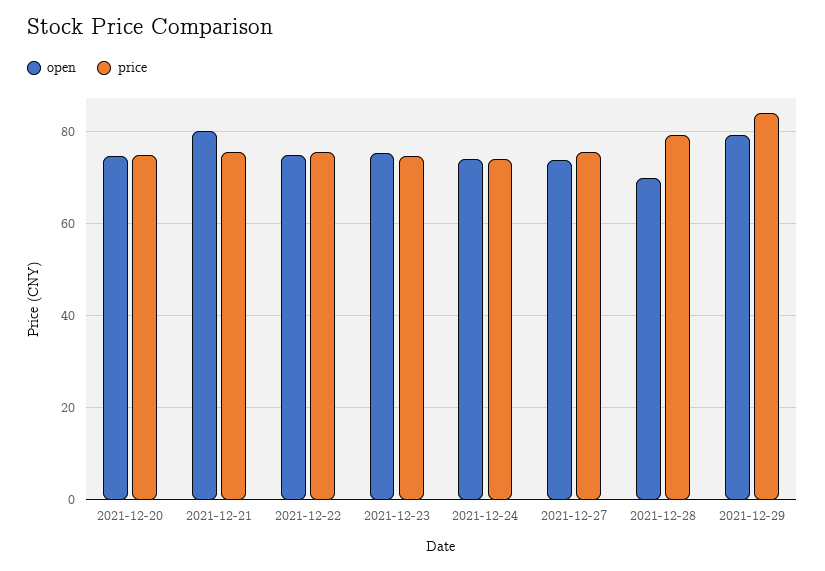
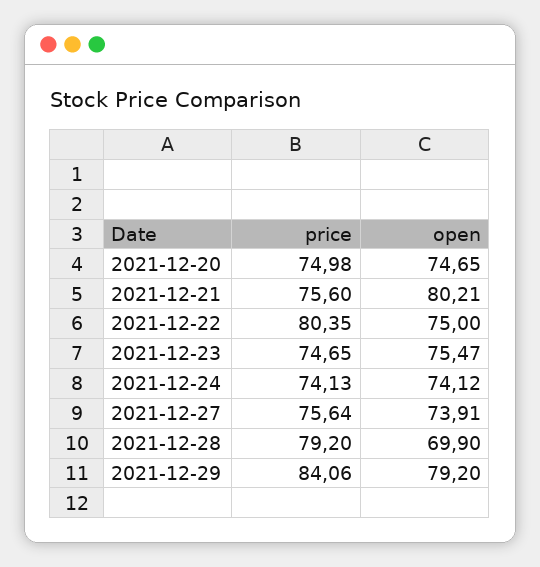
price, 2021-12-22: 76 -> 80.35

